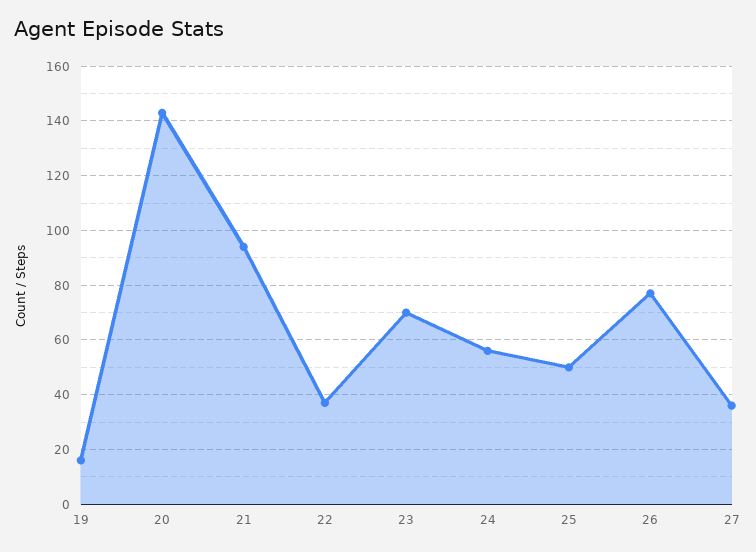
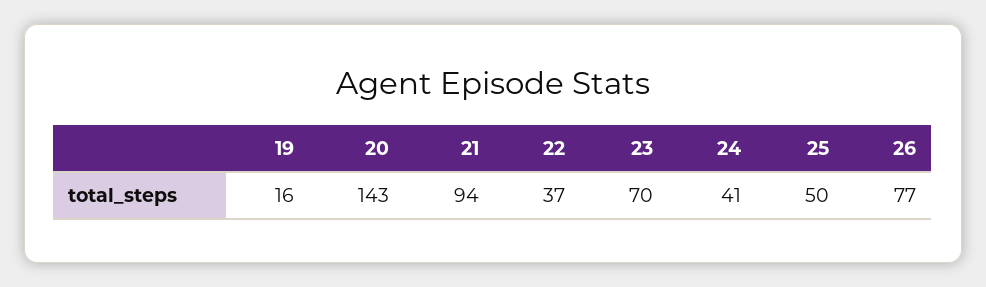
24: 55 -> 41
27: 35 -> none

